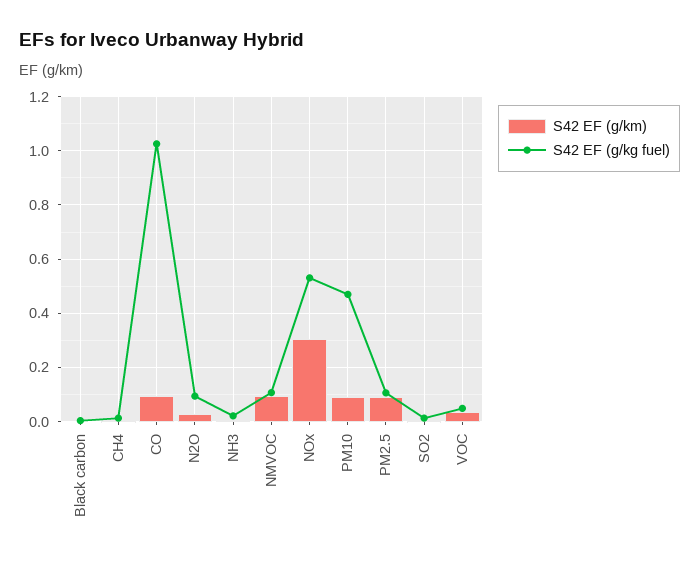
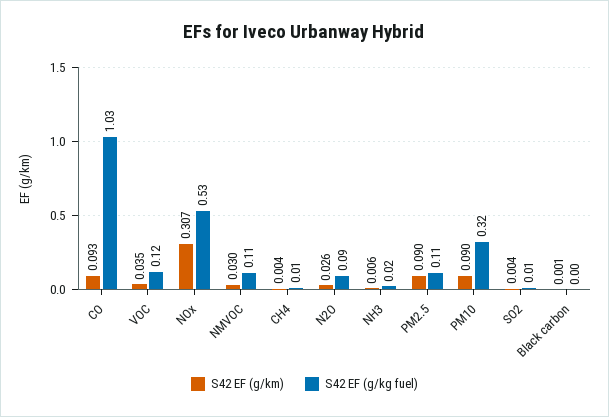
S42 EF (g/km), NMVOC: 0.1 -> 0.03
S42 EF (g/kg fuel), PM10: 0.475 -> 0.32
S42 EF (g/kg fuel), VOC: 0.05 -> 0.12

